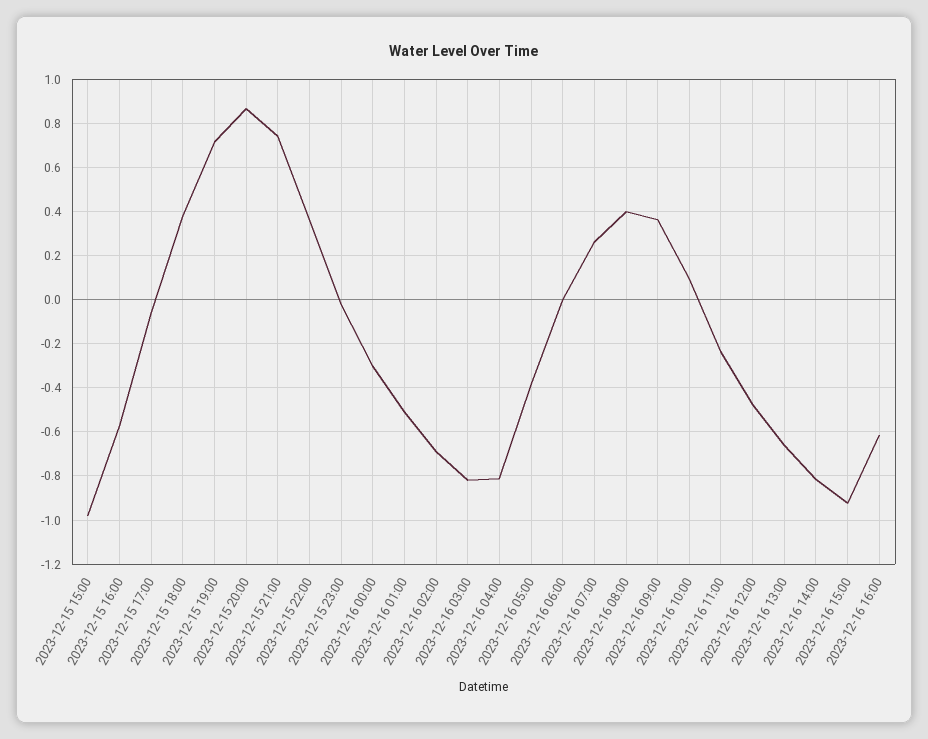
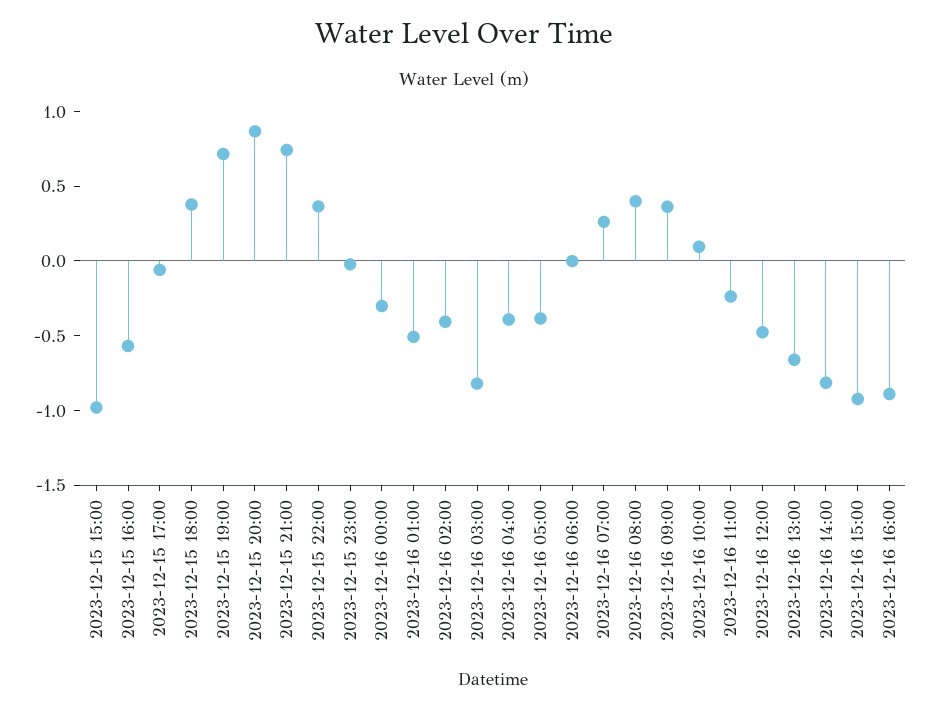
2023-12-16 02:00: -0.7 -> -0.4
2023-12-16 04:00: -0.8 -> -0.4
2023-12-16 16:00: -0.6 -> -0.9

